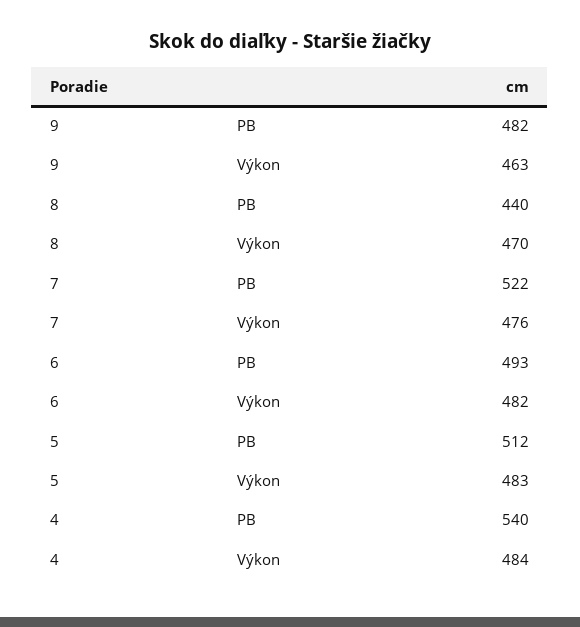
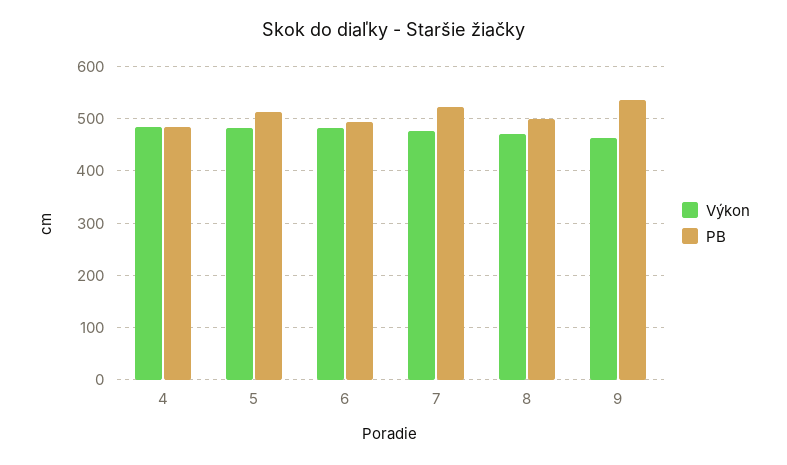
PB, 9: 482 -> 540
PB, 8: 440 -> 500
PB, 4: 540 -> 480

